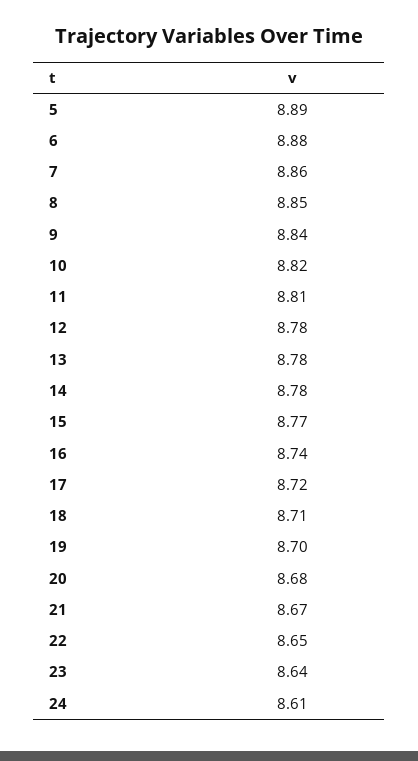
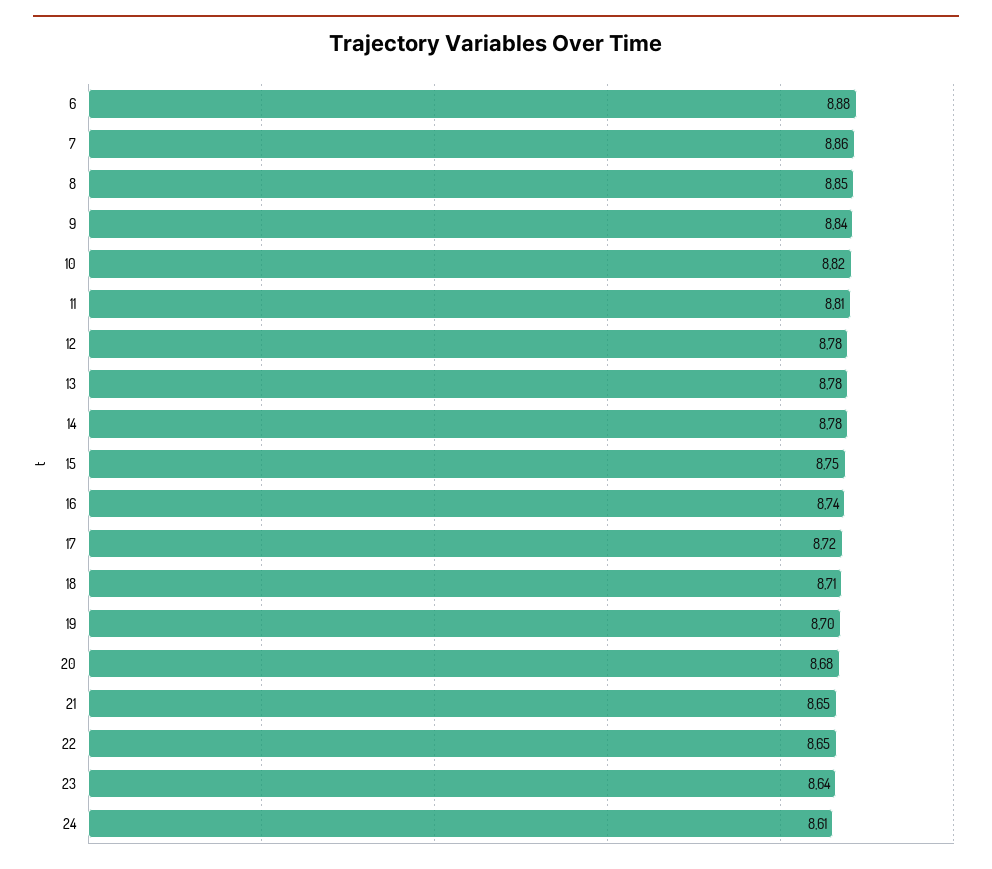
5: 8.89 -> none
15: 8.77 -> 8.75
21: 8.67 -> 8.65

